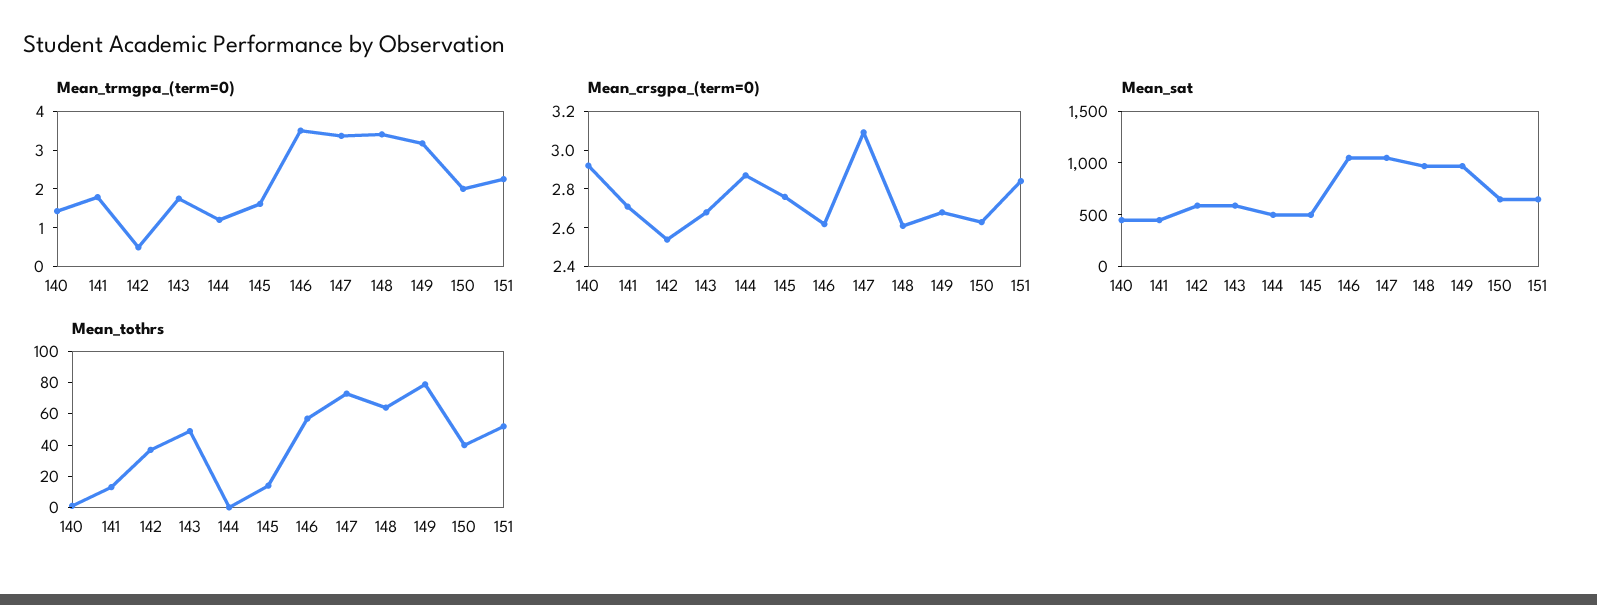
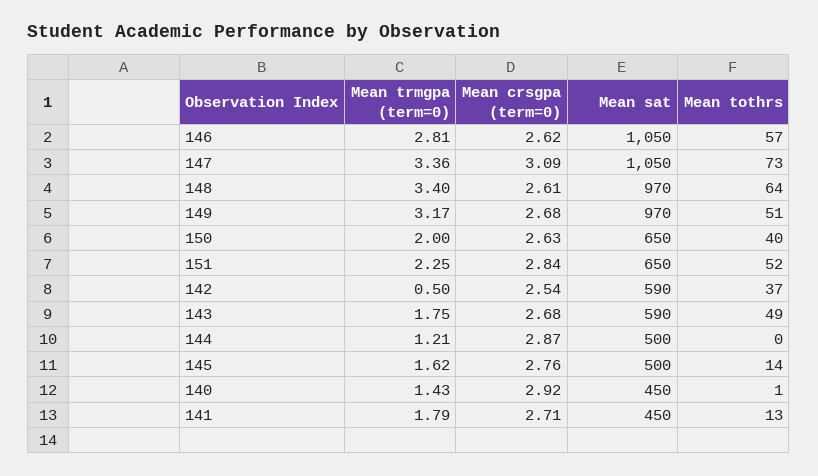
Mean_trmgpa_(term=0), 146: 3.5 -> 2.81
Mean_tothrs, 149: 80 -> 51

